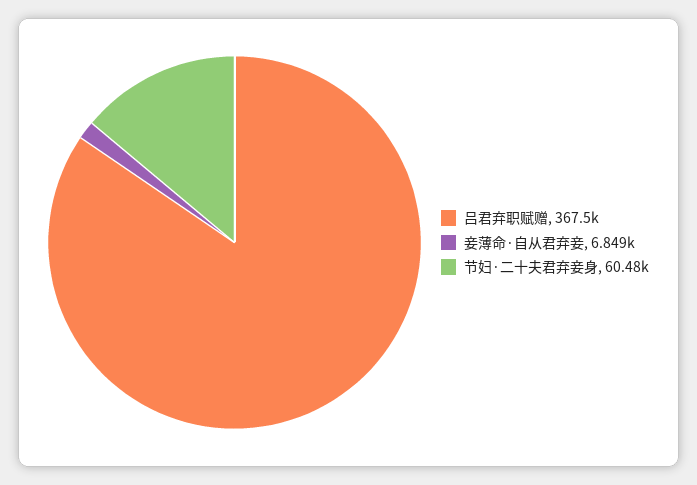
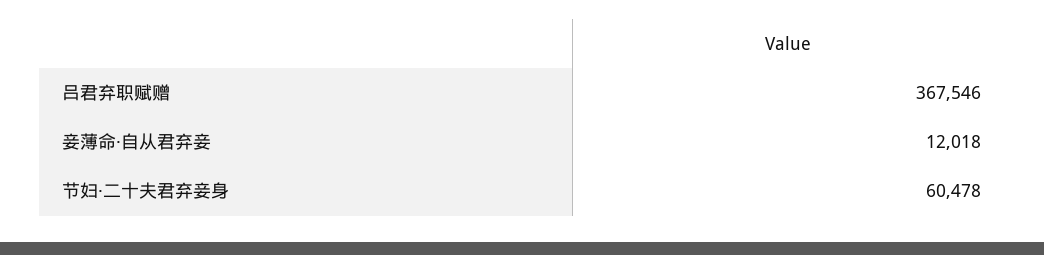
妾薄命·自从君弃妾: 6849 -> 12018

